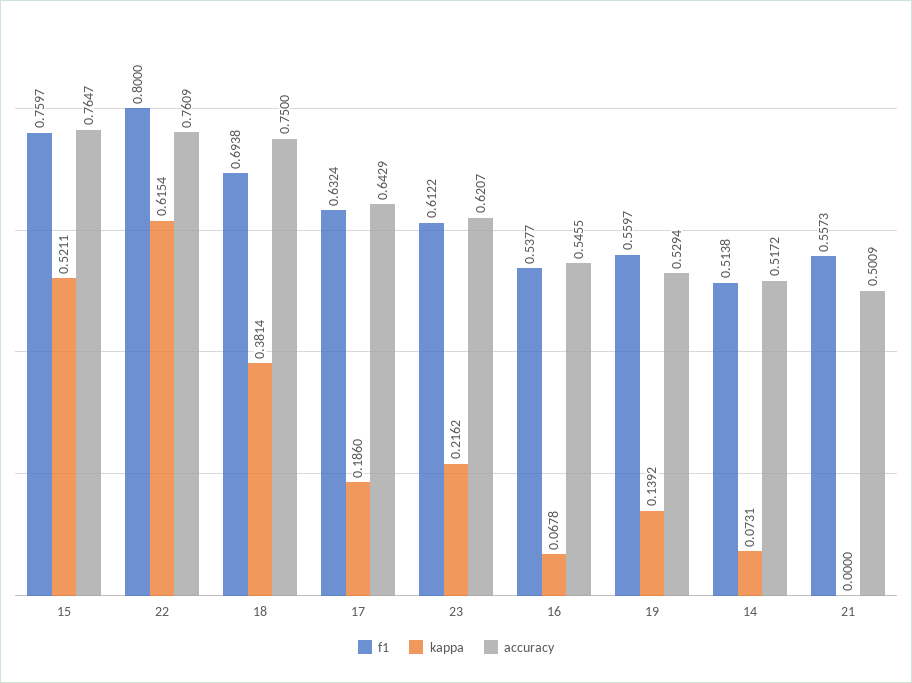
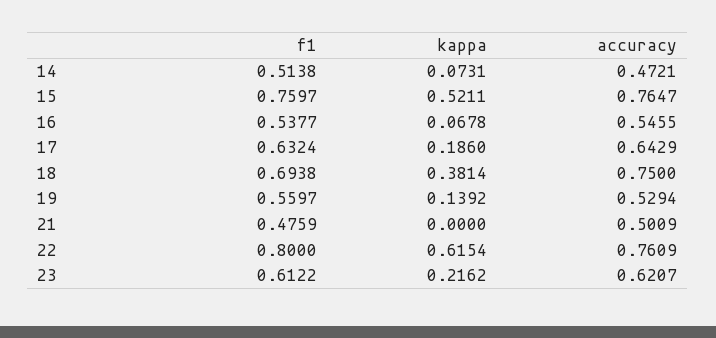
accuracy, 14: 0.5172 -> 0.4721
f1, 21: 0.5573 -> 0.4759

